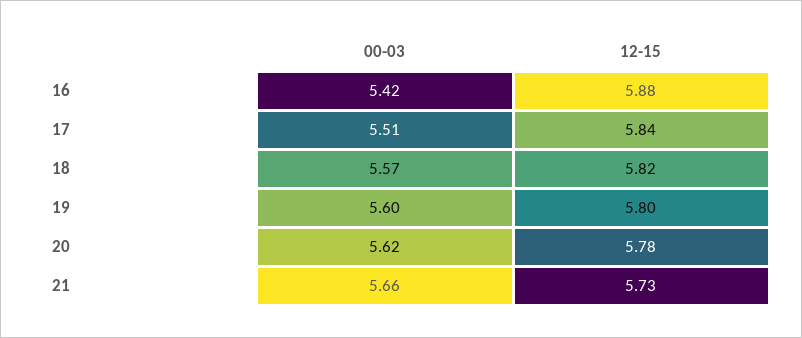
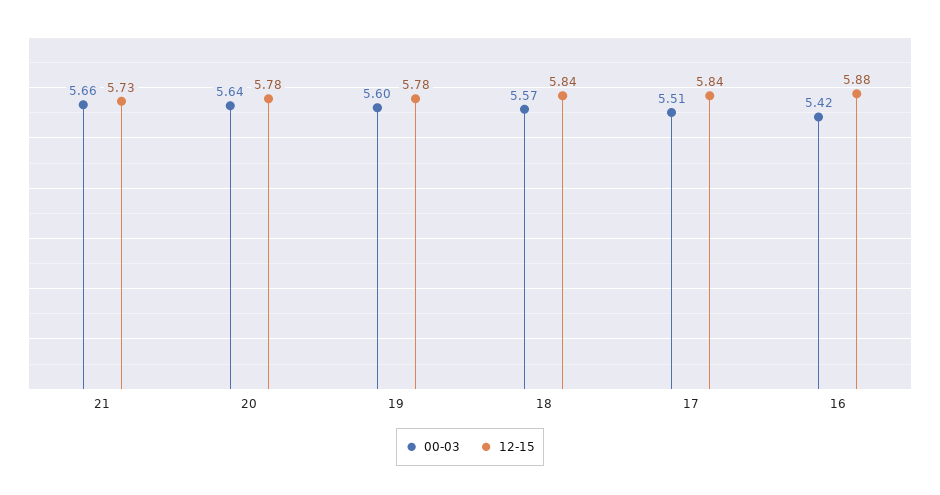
12-15, 18: 5.82 -> 5.84
12-15, 19: 5.8 -> 5.78
00-03, 20: 5.62 -> 5.64

